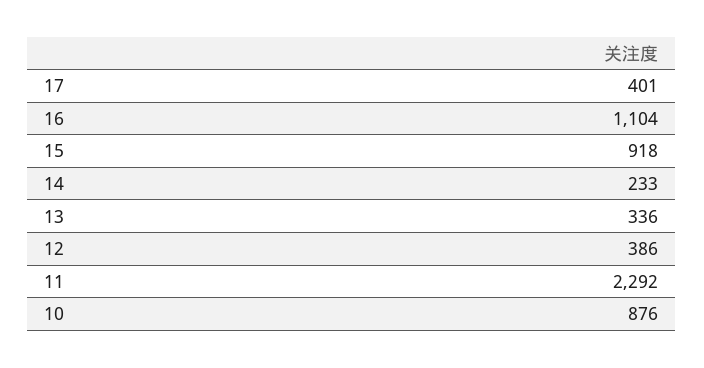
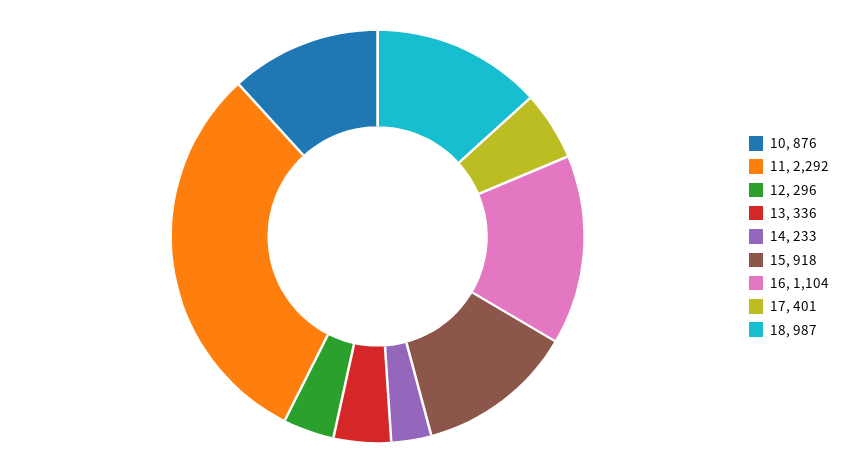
12: 386 -> 296
18: none -> 987

